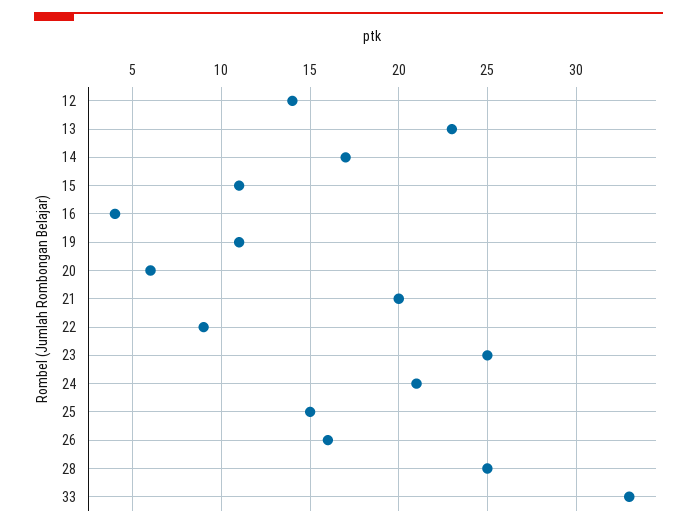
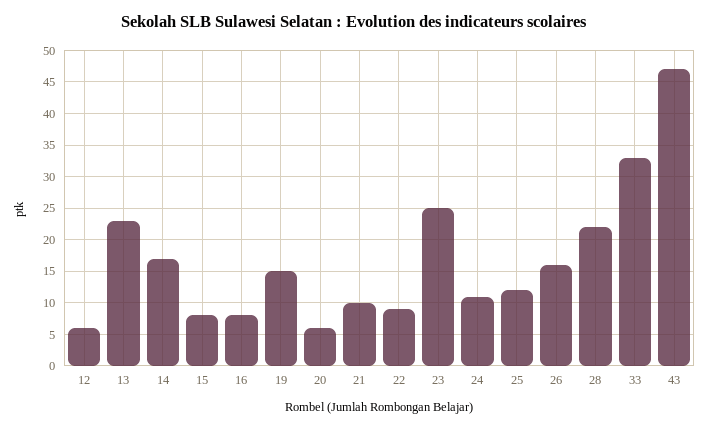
12: 14 -> 6
15: 11 -> 8
16: 4 -> 8
19: 11 -> 15
21: 20 -> 10
24: 21 -> 11
25: 15 -> 12
28: 25 -> 22
43: none -> 47

